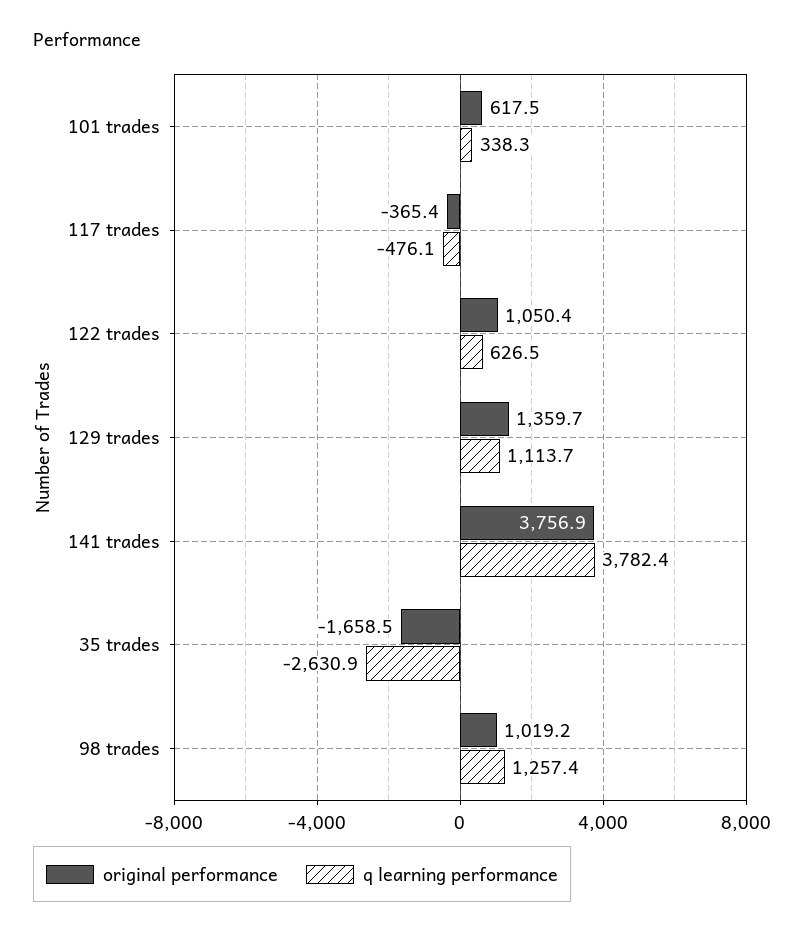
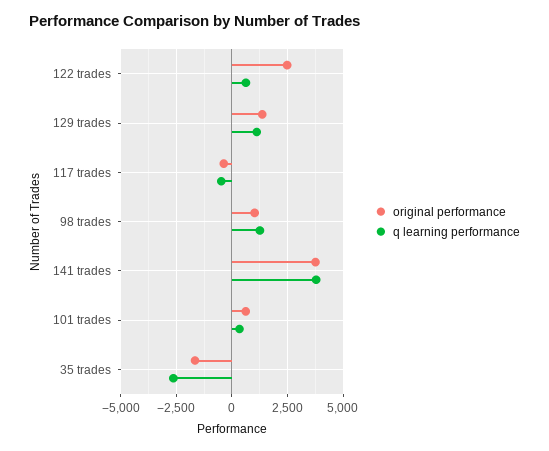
original performance, 122 trades: 1050.4 -> 2500

